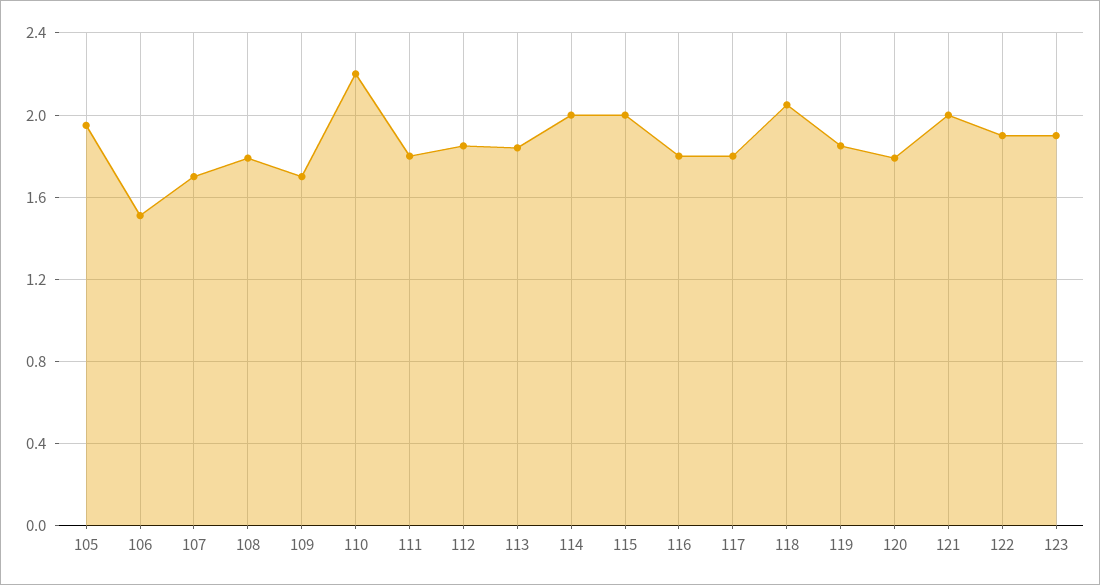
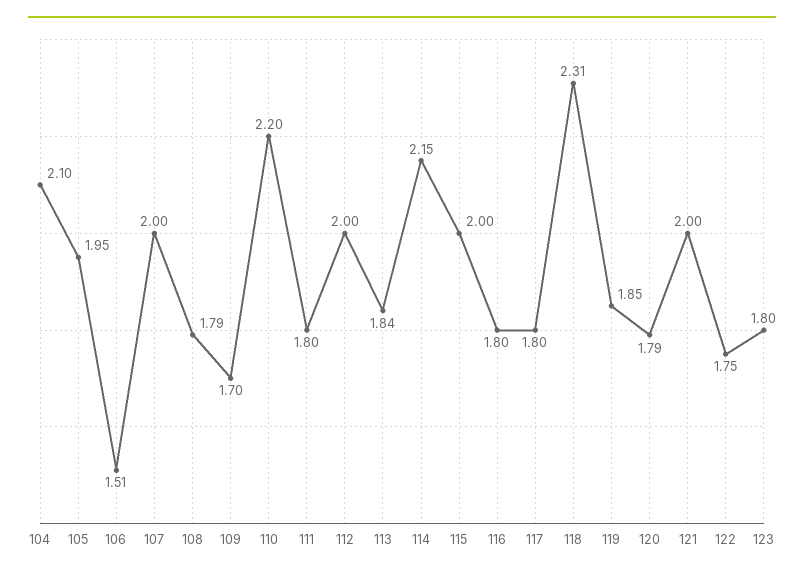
107: 1.7 -> 2
112: 1.85 -> 2
114: 2 -> 2.15
118: 2.05 -> 2.31
122: 1.9 -> 1.75
123: 1.9 -> 1.8
104: none -> 2.1

